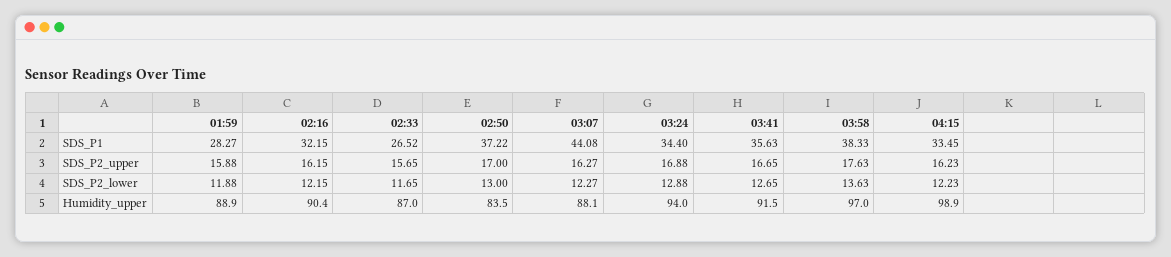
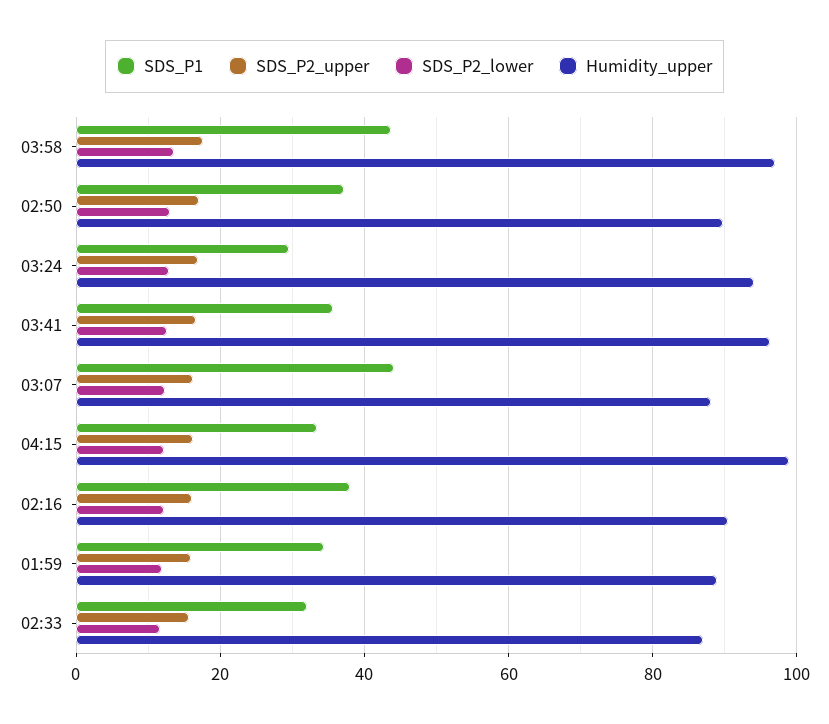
SDS_P1, 01:59: 28.27 -> 34
SDS_P1, 02:16: 32.15 -> 38
SDS_P1, 02:33: 26.52 -> 32
SDS_P1, 03:24: 34.4 -> 30
SDS_P1, 03:58: 38.33 -> 44
Humidity_upper, 02:50: 83.5 -> 90
Humidity_upper, 03:41: 91.5 -> 96

